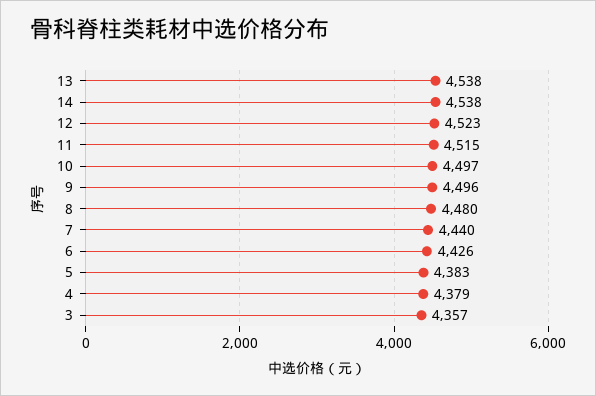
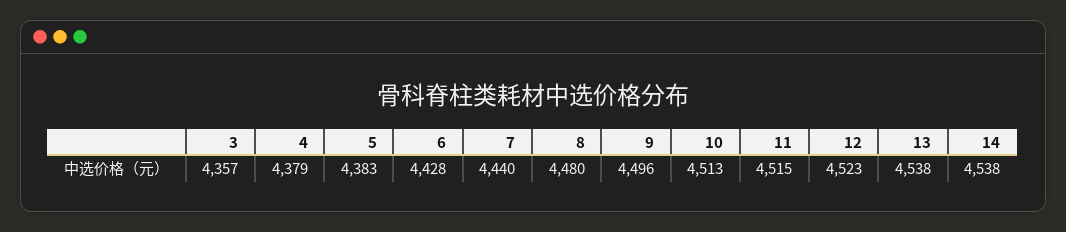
10: 4497 -> 4513
6: 4426 -> 4428

